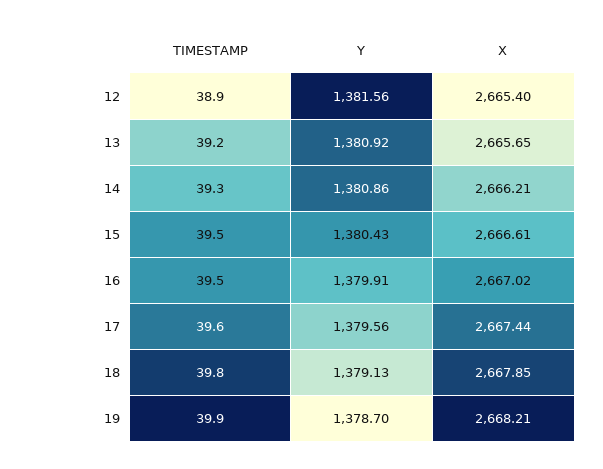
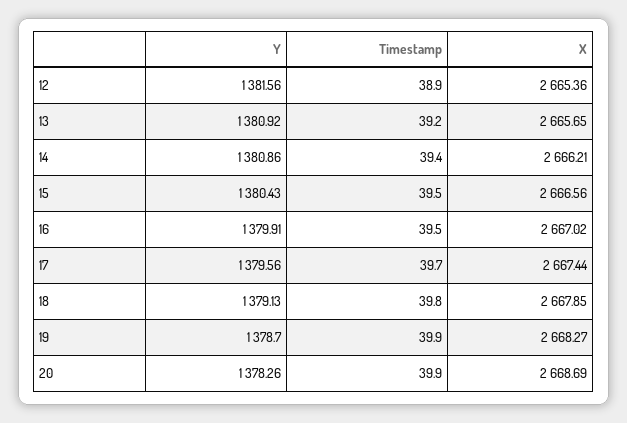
X, 12: 2665.4 -> 2665.36
TIMESTAMP, 14: 39.3 -> 39.4
X, 15: 2666.61 -> 2666.56
TIMESTAMP, 17: 39.6 -> 39.7
X, 19: 2668.21 -> 2668.27
Y, 20: none -> 1378.26
TIMESTAMP, 20: none -> 39.9
X, 20: none -> 2668.69

